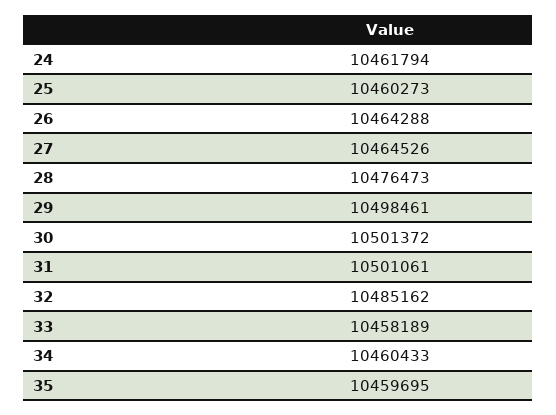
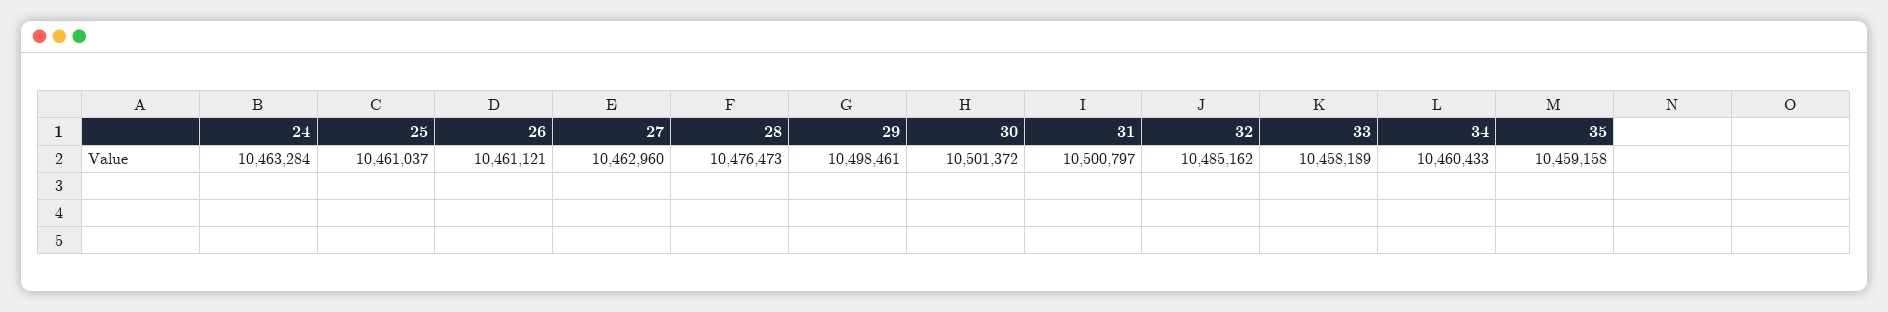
24: 10461794 -> 10463284
25: 10460273 -> 10461037
26: 10464288 -> 10461121
27: 10464526 -> 10462960
31: 10501061 -> 10500797
35: 10459695 -> 10459158

